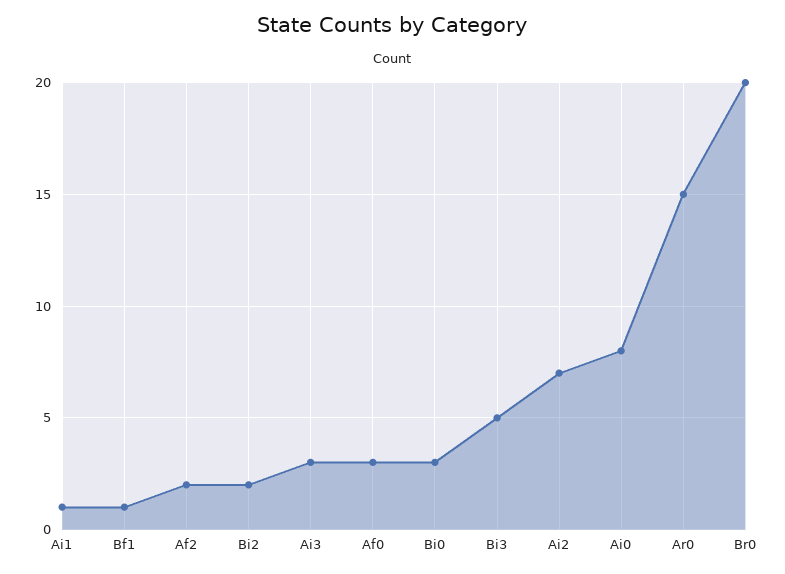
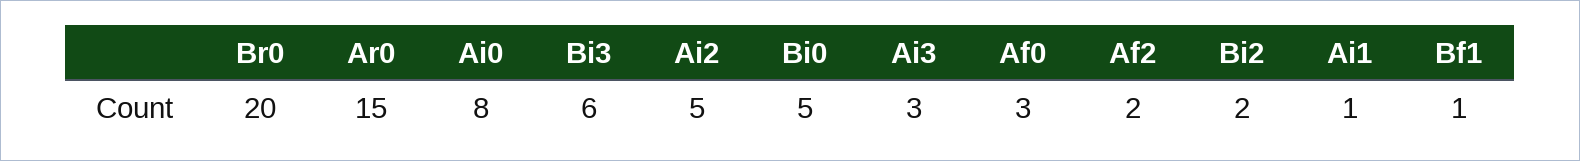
Bi0: 3 -> 5
Bi3: 5 -> 6
Ai2: 7 -> 5

